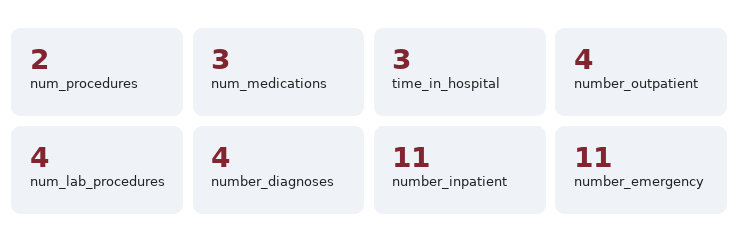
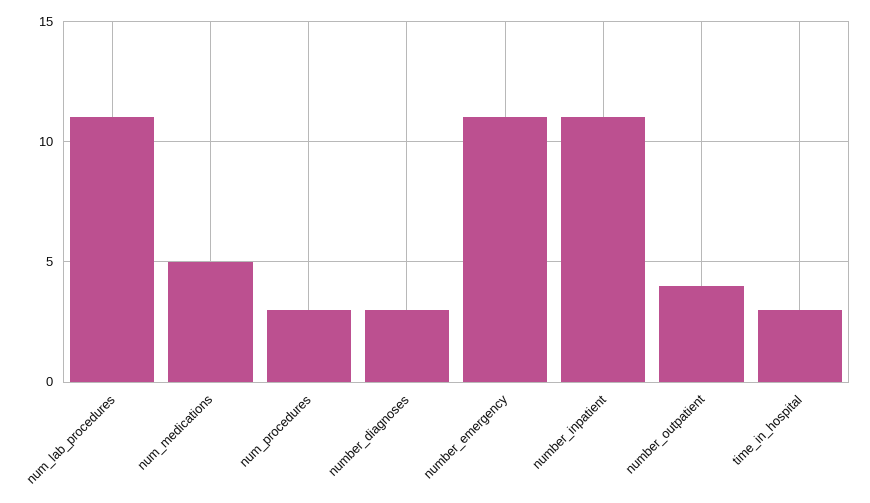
num_procedures: 2 -> 3
num_medications: 3 -> 5
num_lab_procedures: 4 -> 11
number_diagnoses: 4 -> 3

